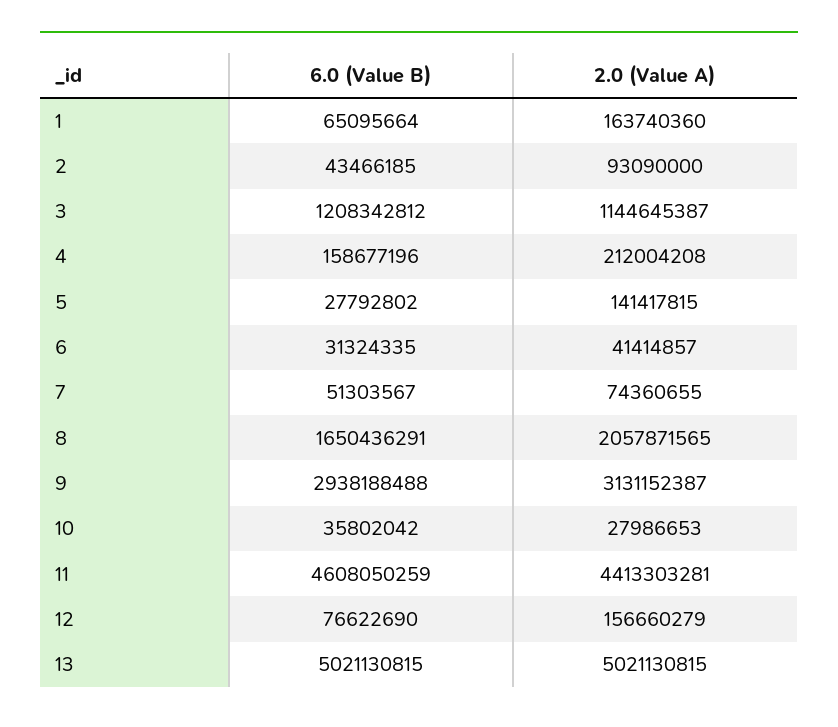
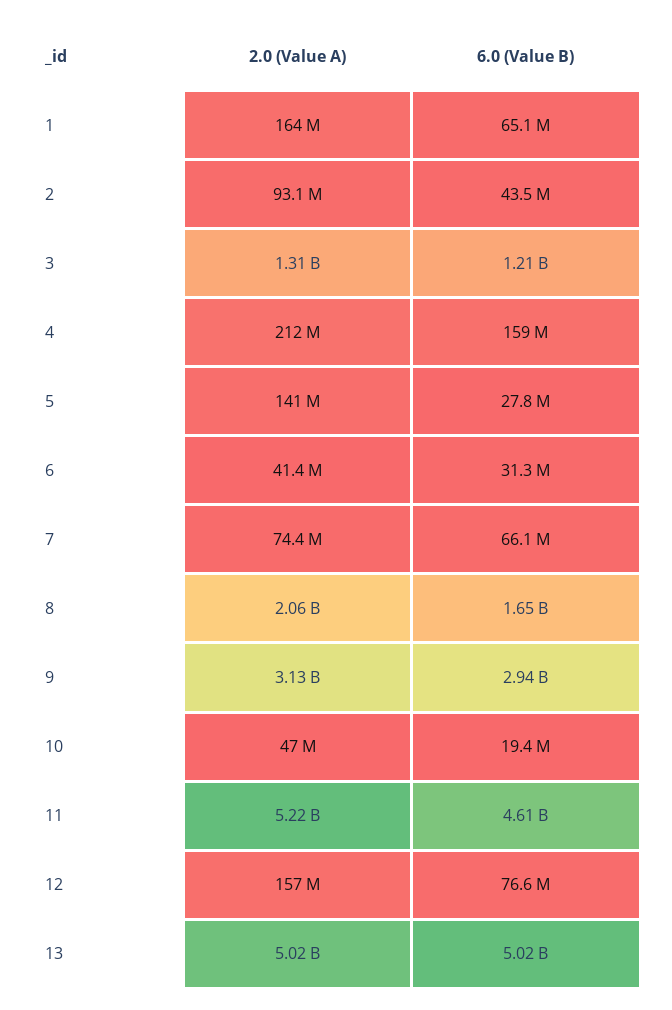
2.0 (Value A), 3: 1144645387 -> 1310000000
6.0 (Value B), 7: 51303567 -> 66100000
6.0 (Value B), 10: 35802042 -> 19400000
2.0 (Value A), 10: 27986653 -> 47000000
2.0 (Value A), 11: 4413303281 -> 5220000000

